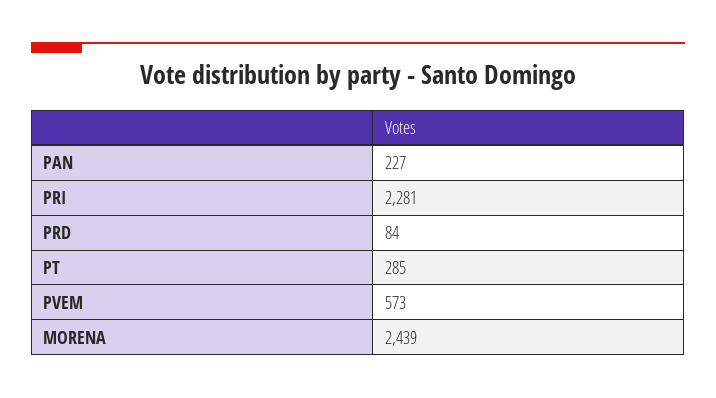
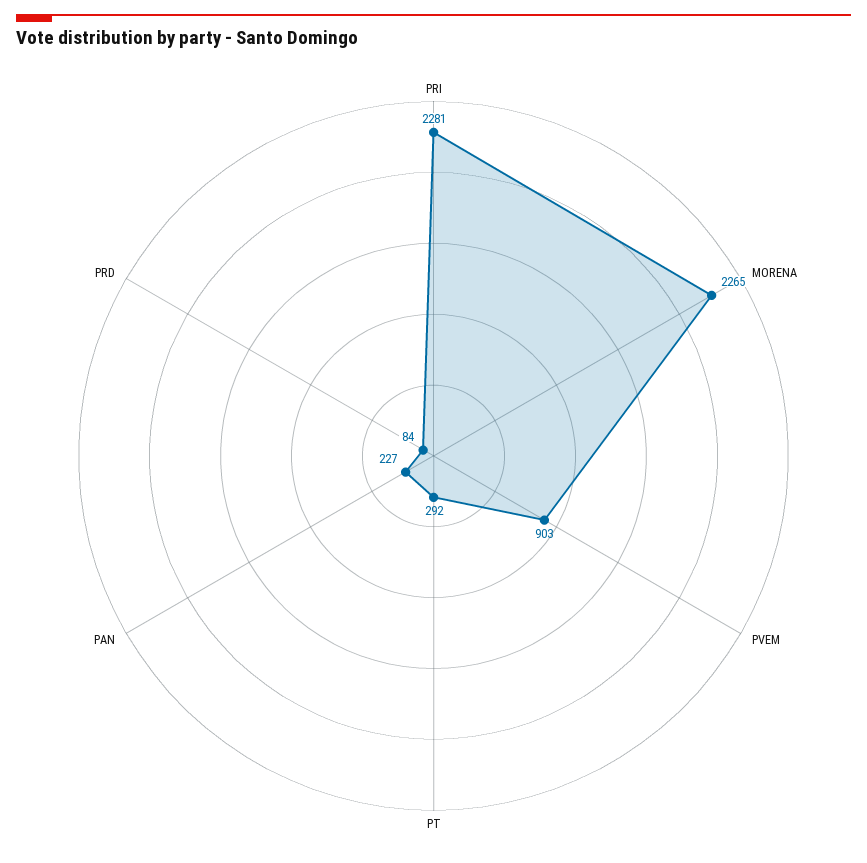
PT: 285 -> 292
PVEM: 573 -> 903
MORENA: 2439 -> 2265

